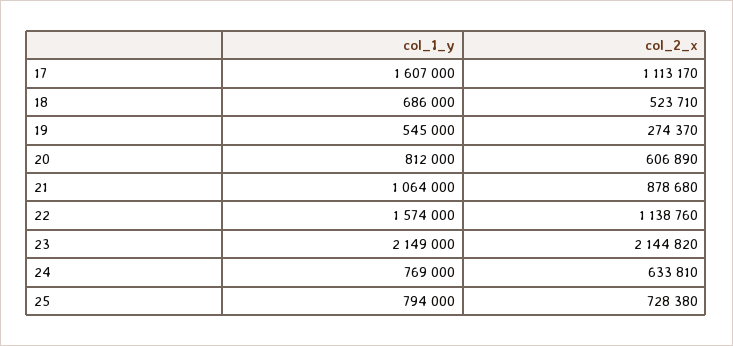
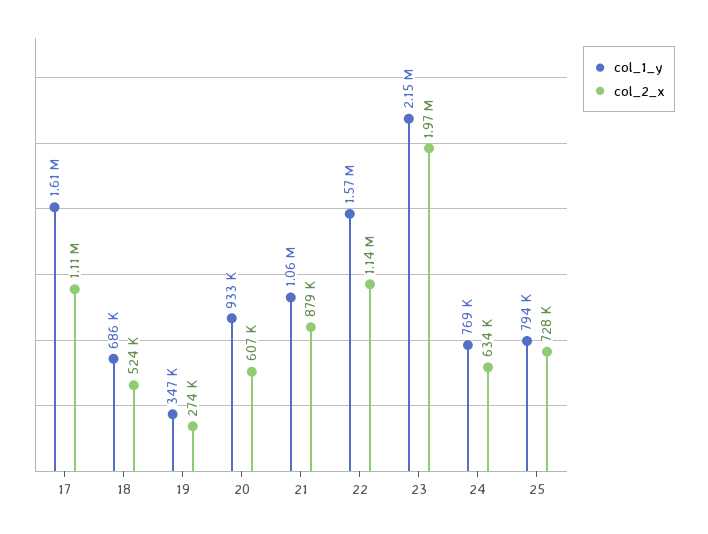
col_1_y, 19: 545000 -> 347000
col_1_y, 20: 812000 -> 933000
col_2_x, 23: 2144820 -> 1970000

